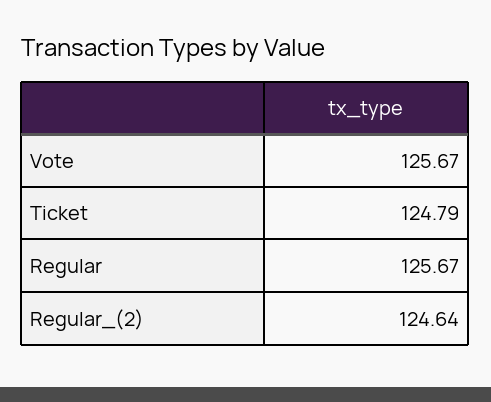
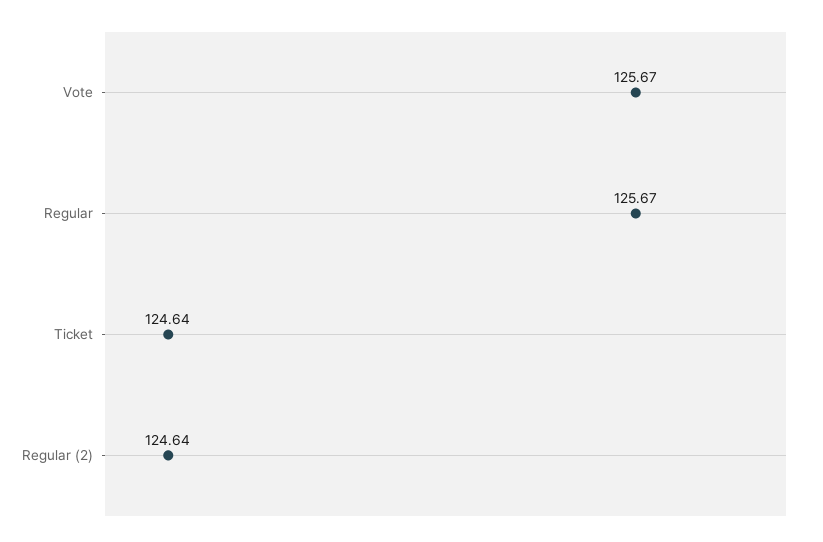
Ticket: 124.79 -> 124.64

